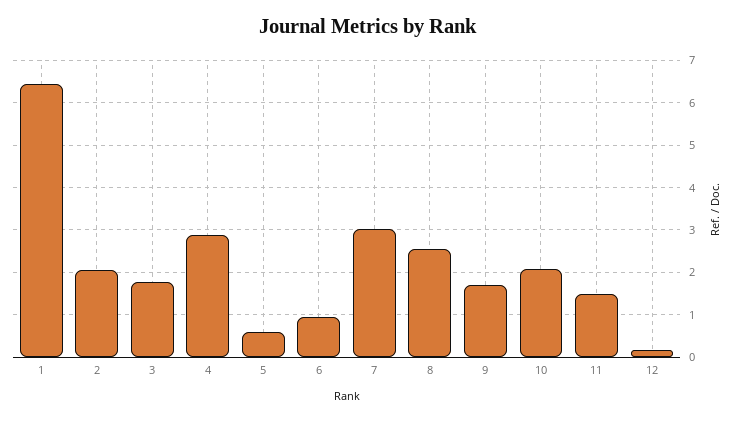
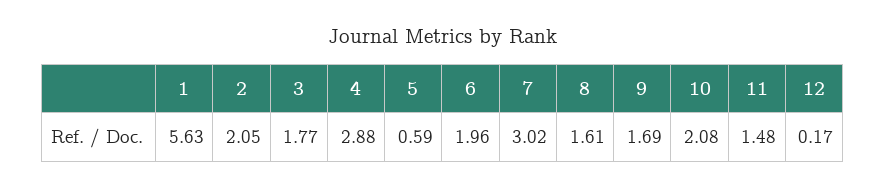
1: 6.4 -> 5.63
6: 1 -> 1.96
8: 2.6 -> 1.61

